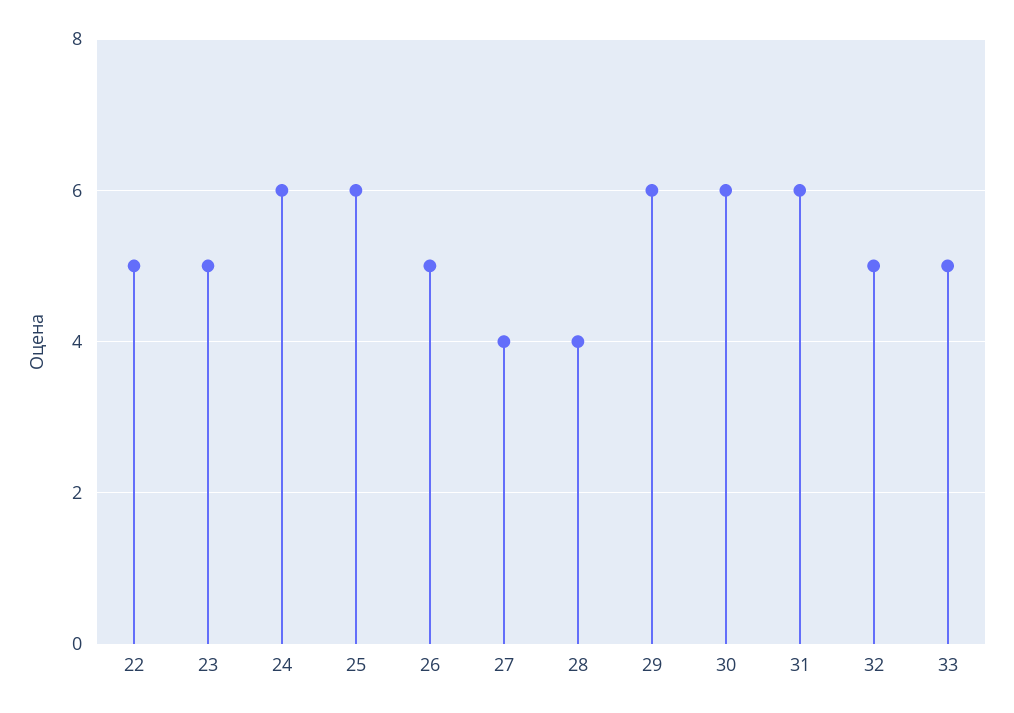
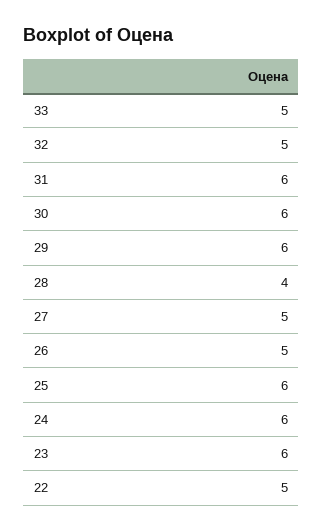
23: 5 -> 6
27: 4 -> 5

